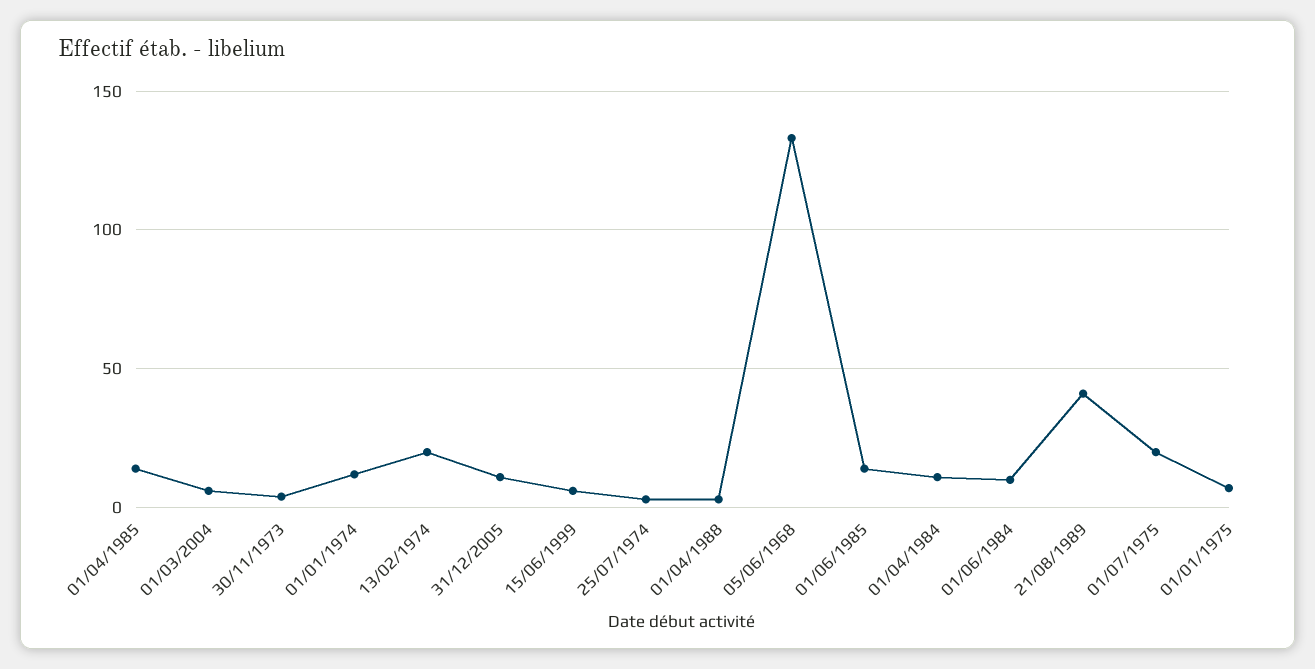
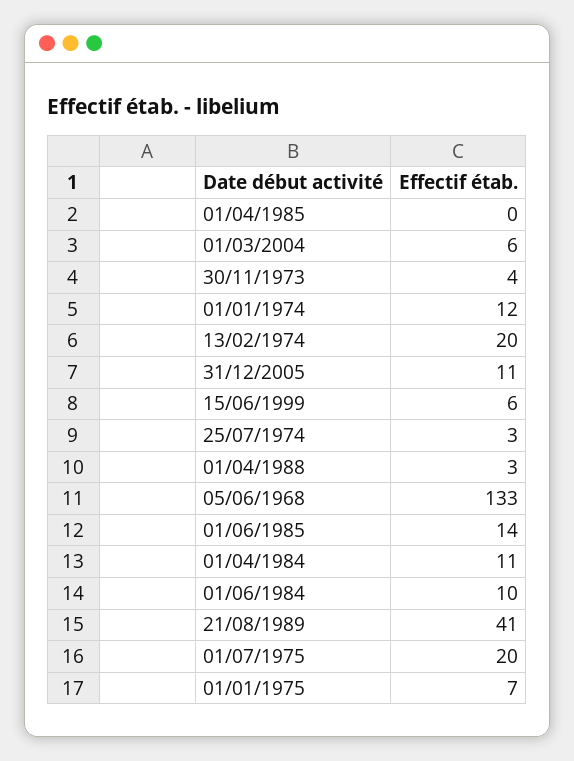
01/04/1985: 15 -> 0

